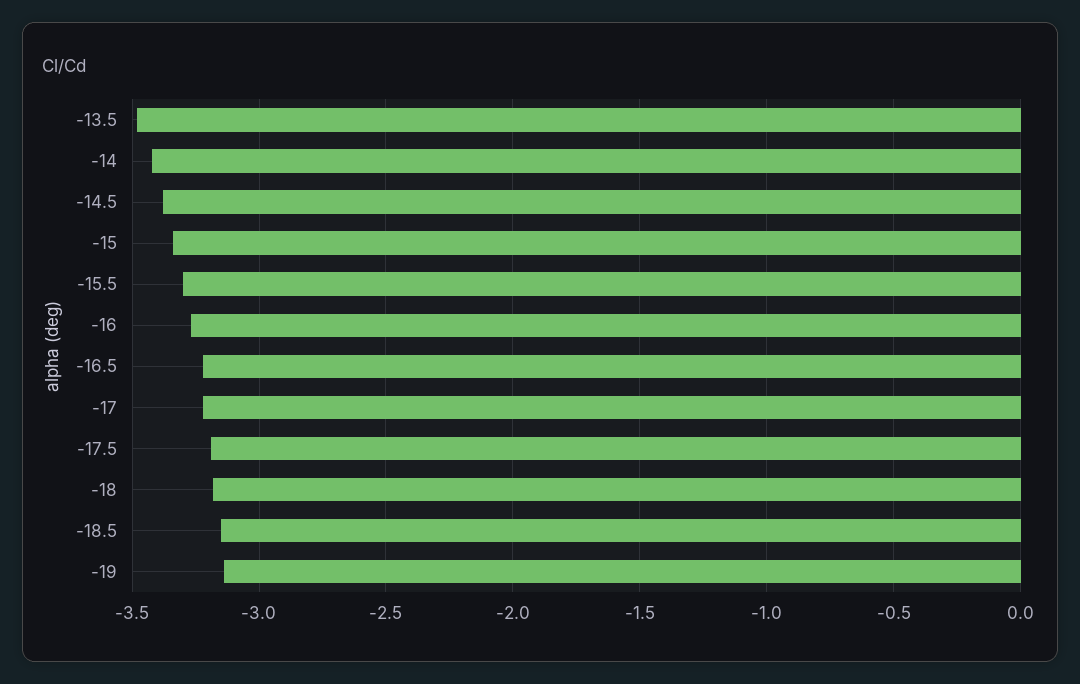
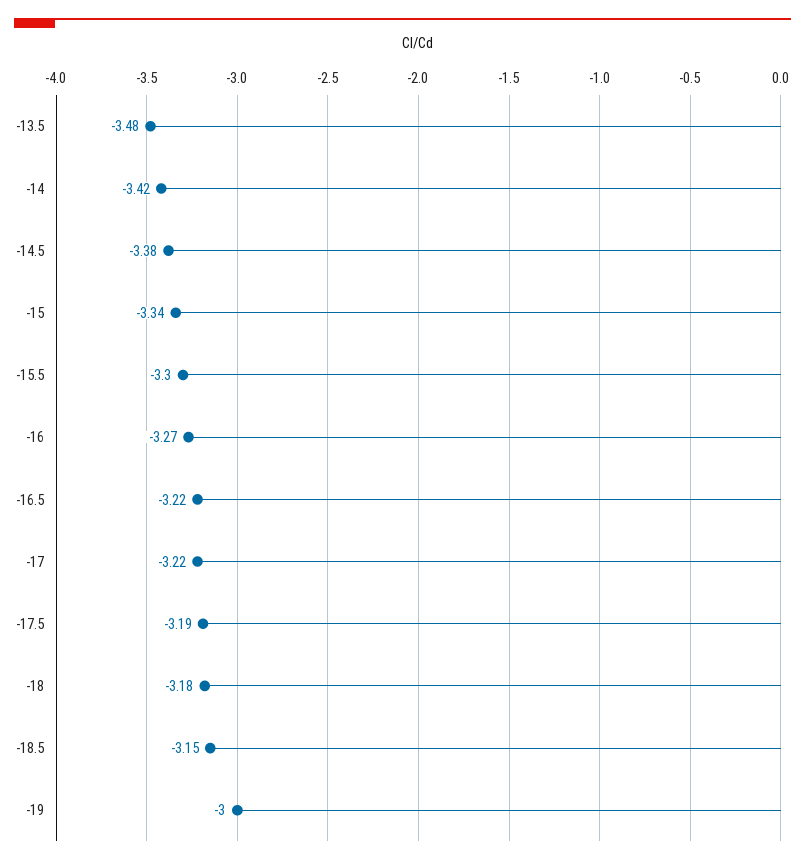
-19: -3.15 -> -3

